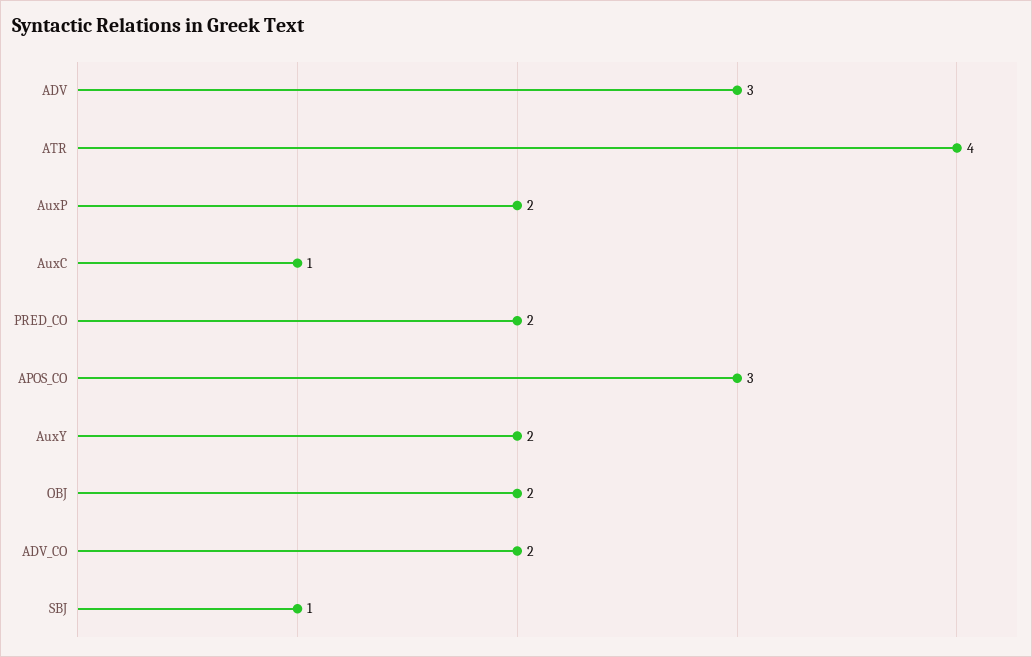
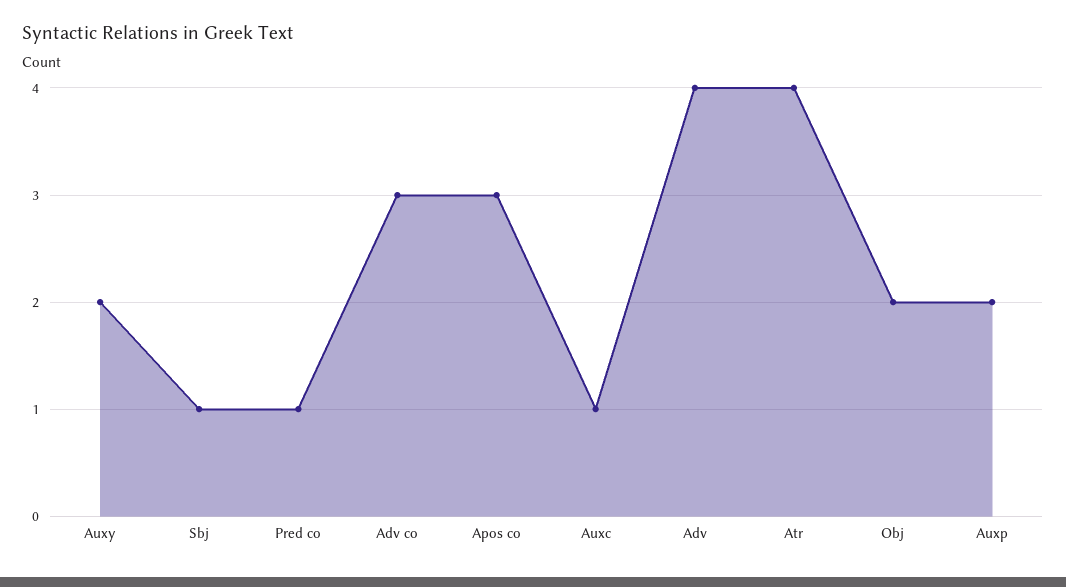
ADV: 3 -> 4
PRED_CO: 2 -> 1
ADV_CO: 2 -> 3

